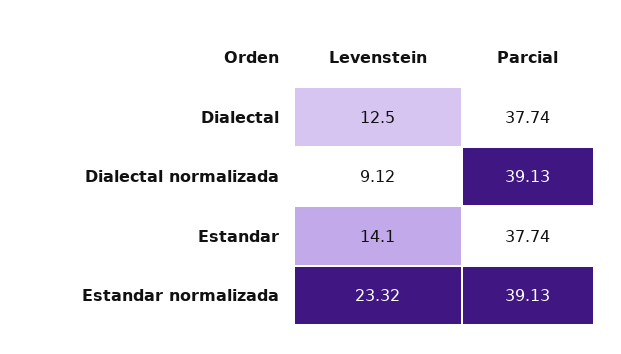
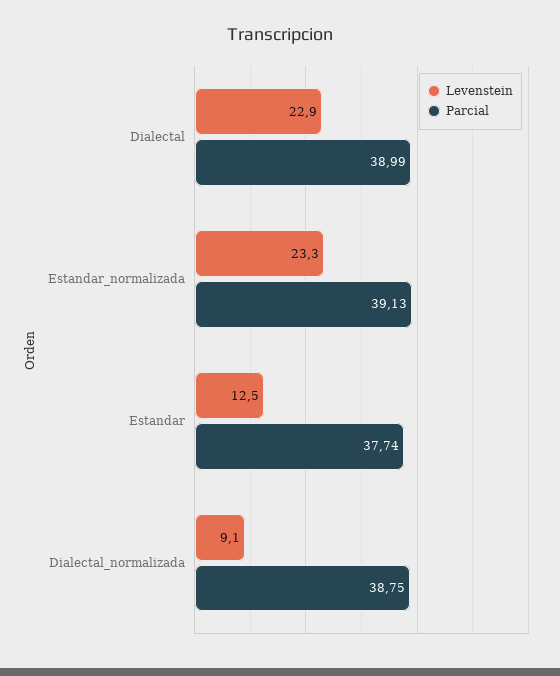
Levenstein, Dialectal: 12.5 -> 22.9
Parcial, Dialectal: 37.74 -> 38.99
Parcial, Dialectal normalizada: 39.13 -> 38.75
Levenstein, Estandar: 14.1 -> 12.5

